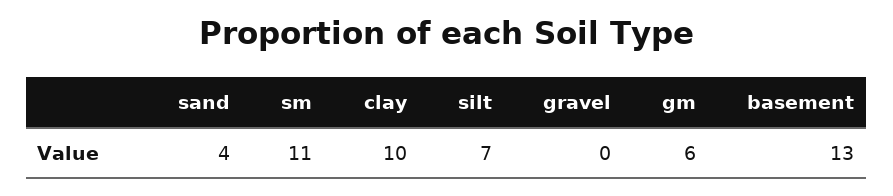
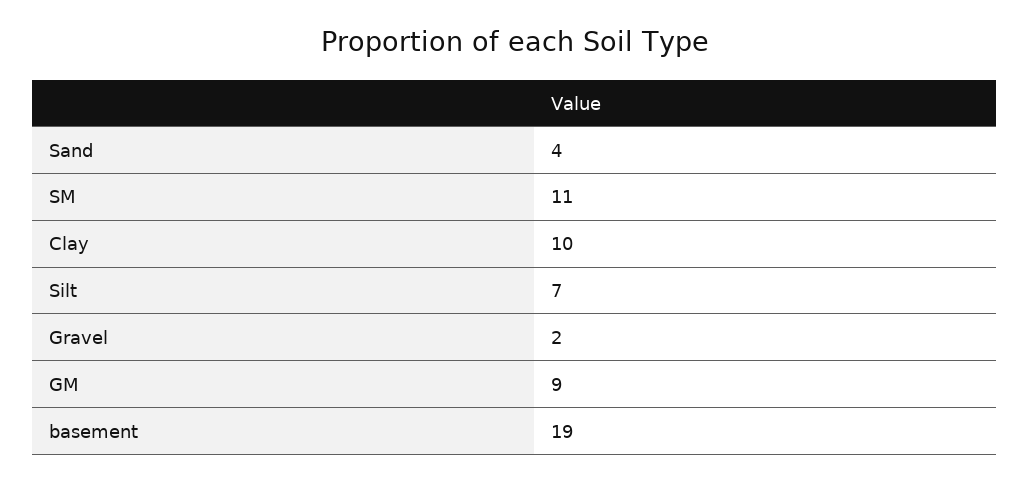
gravel: 0 -> 2
gm: 6 -> 9
basement: 13 -> 19

